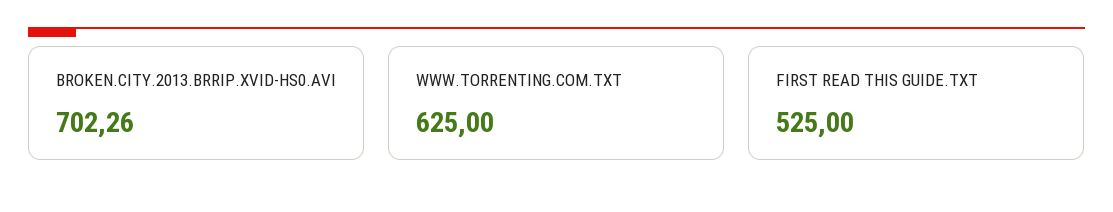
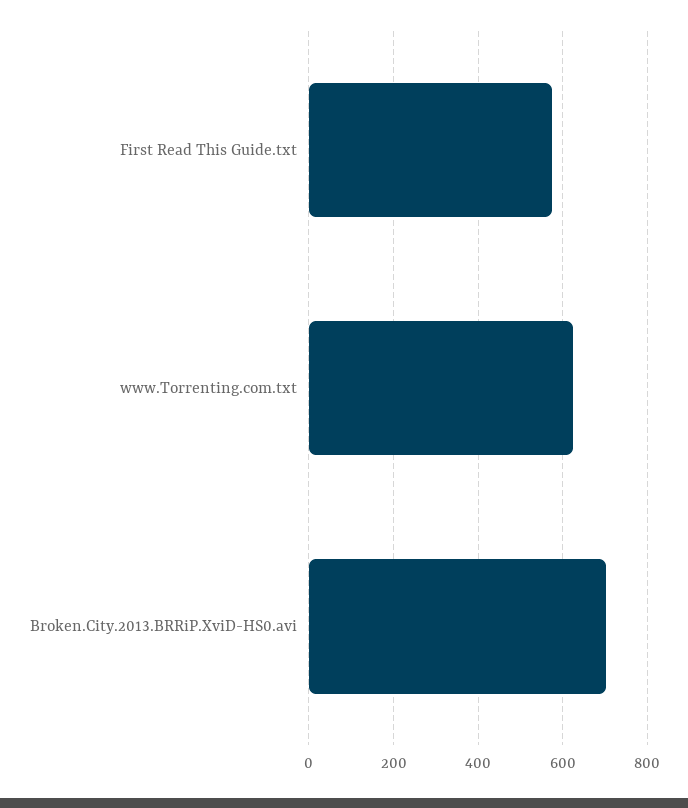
FIRST READ THIS GUIDE.TXT: 525 -> 580

